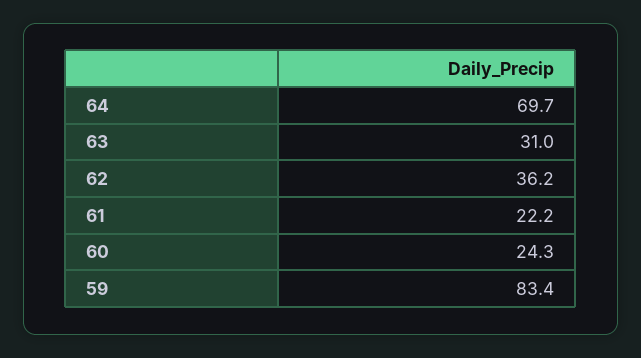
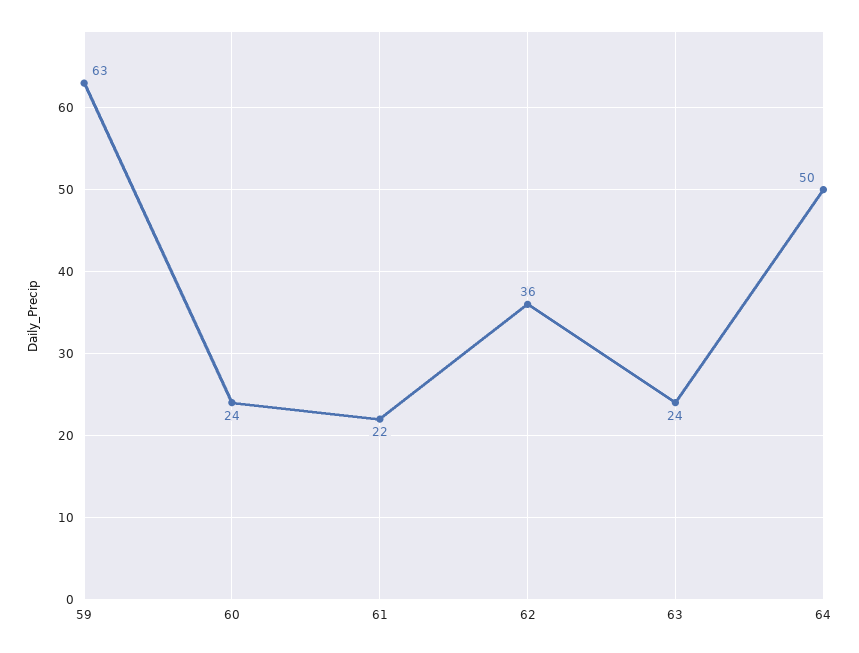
64: 69.7 -> 50
63: 31 -> 24
59: 83.4 -> 63

